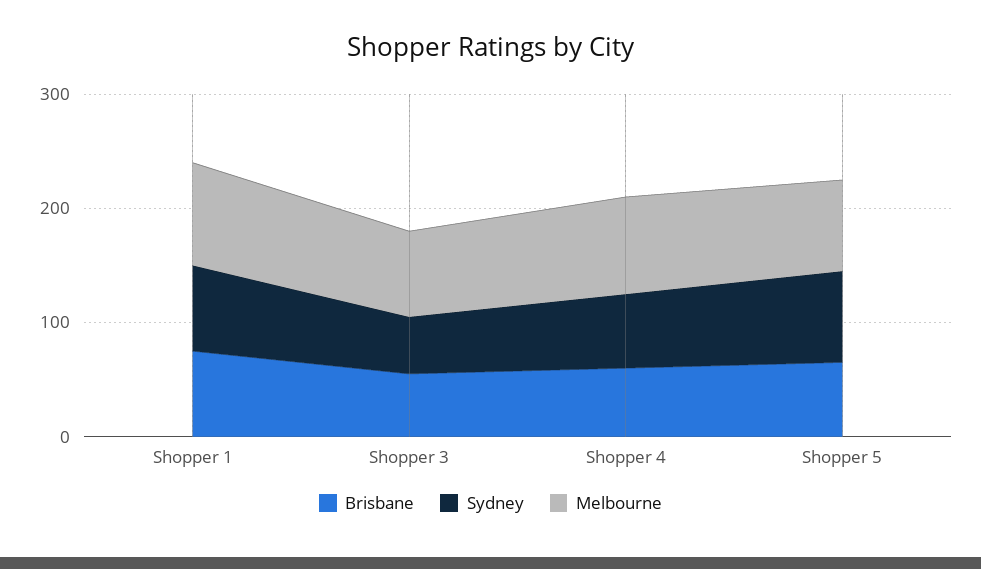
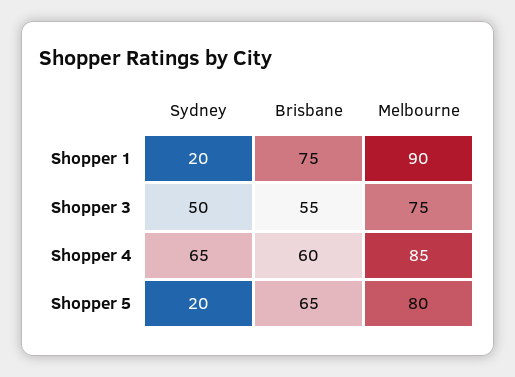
Sydney, Shopper 1: 80 -> 20
Sydney, Shopper 5: 80 -> 20

